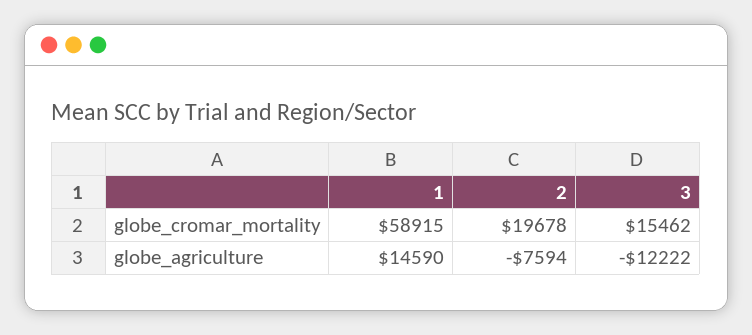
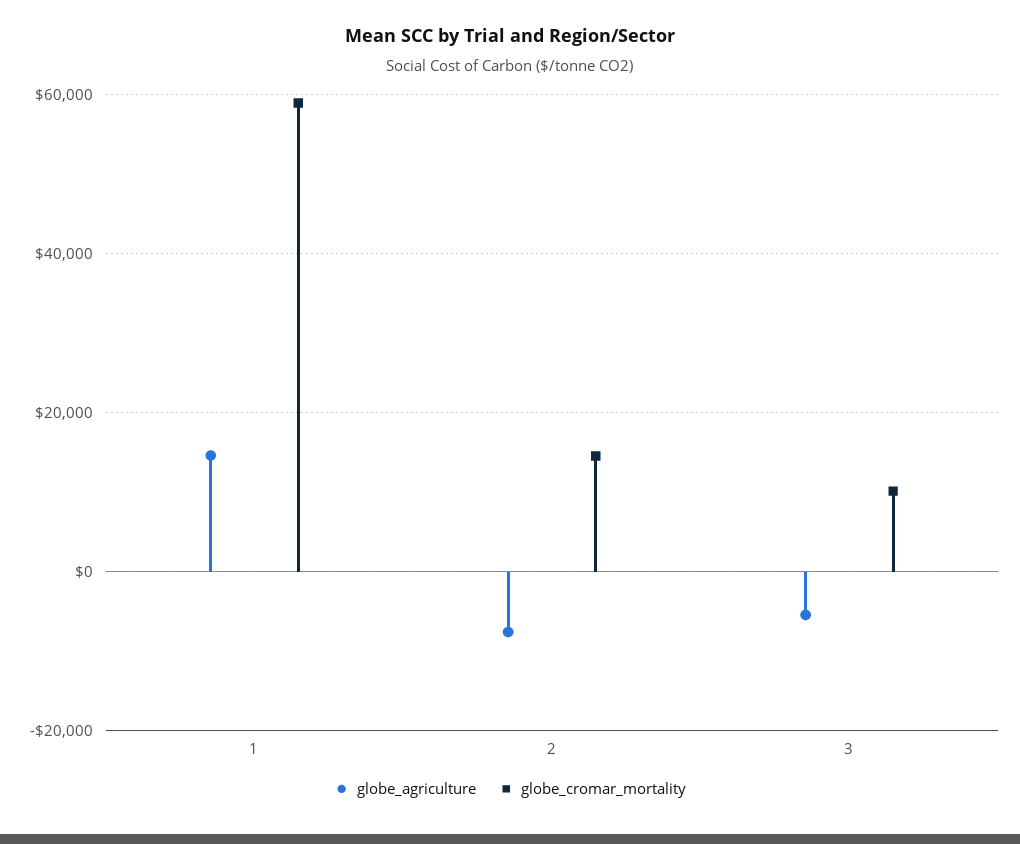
globe_cromar_mortality, 2: 19678 -> 14000
globe_cromar_mortality, 3: 15462 -> 10000
globe_agriculture, 3: -12222 -> -6000

